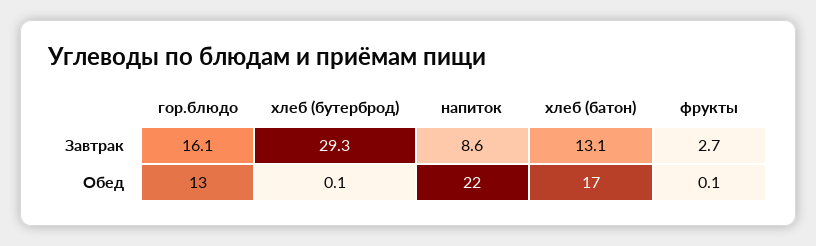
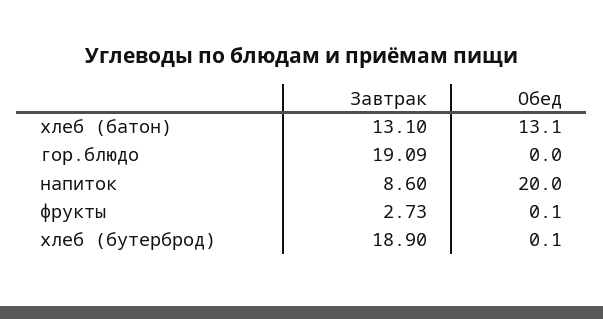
гор.блюдо, Завтрак: 16.1 -> 19.09
хлеб (бутерброд), Завтрак: 29.3 -> 18.9
гор.блюдо, Обед: 13 -> 0
напиток, Обед: 22 -> 20
хлеб (батон), Обед: 17 -> 13.1

